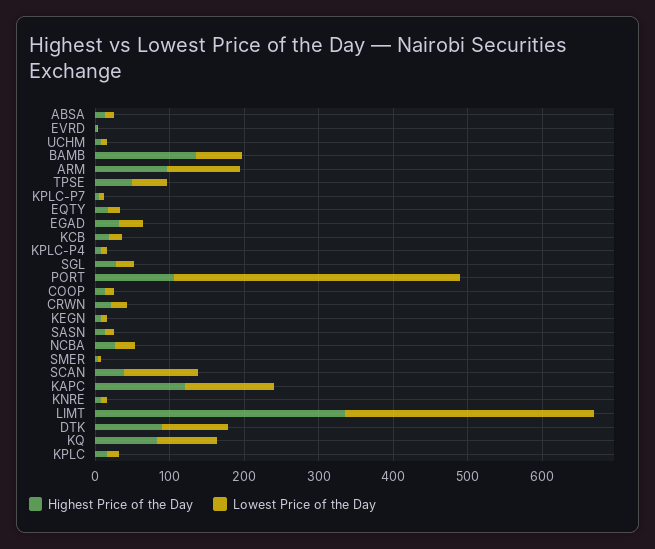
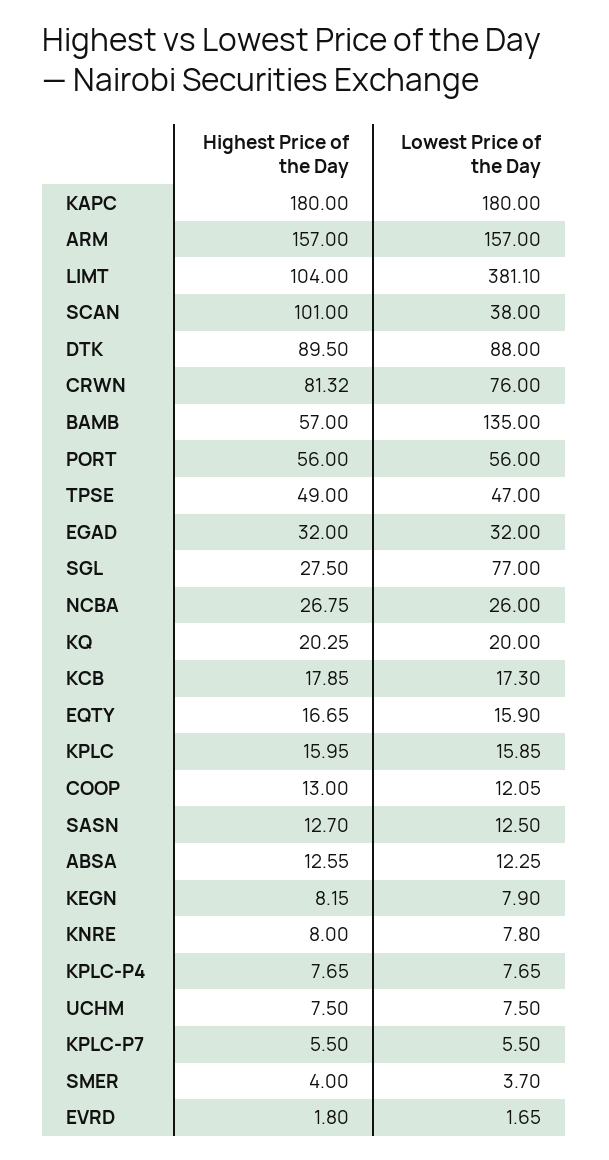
Highest Price of the Day, BAMB: 140 -> 57
Lowest Price of the Day, BAMB: 60 -> 135
Highest Price of the Day, ARM: 100 -> 157
Lowest Price of the Day, ARM: 100 -> 157
Lowest Price of the Day, SGL: 20 -> 77
Highest Price of the Day, PORT: 100 -> 56
Lowest Price of the Day, PORT: 380 -> 56
Highest Price of the Day, CRWN: 20 -> 81.32
Lowest Price of the Day, CRWN: 20 -> 76
Highest Price of the Day, SCAN: 40 -> 101
Lowest Price of the Day, SCAN: 100 -> 38
Highest Price of the Day, KAPC: 120 -> 180
Lowest Price of the Day, KAPC: 120 -> 180
Highest Price of the Day, LIMT: 340 -> 104
Lowest Price of the Day, LIMT: 340 -> 381.1
Highest Price of the Day, KQ: 80 -> 20.25
Lowest Price of the Day, KQ: 80 -> 20

